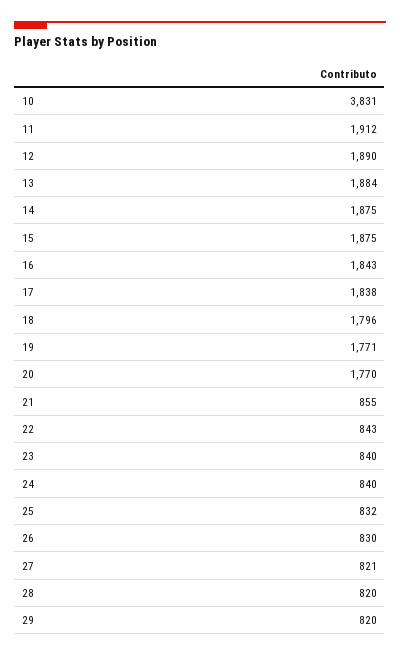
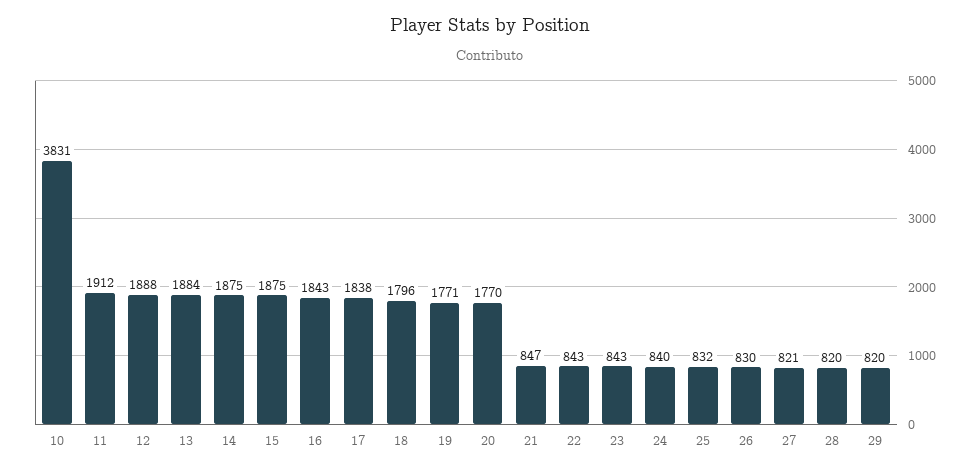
12: 1890 -> 1888
21: 855 -> 847
23: 840 -> 843

